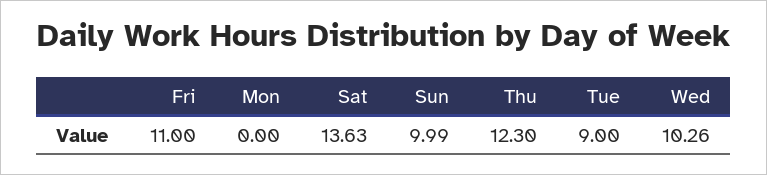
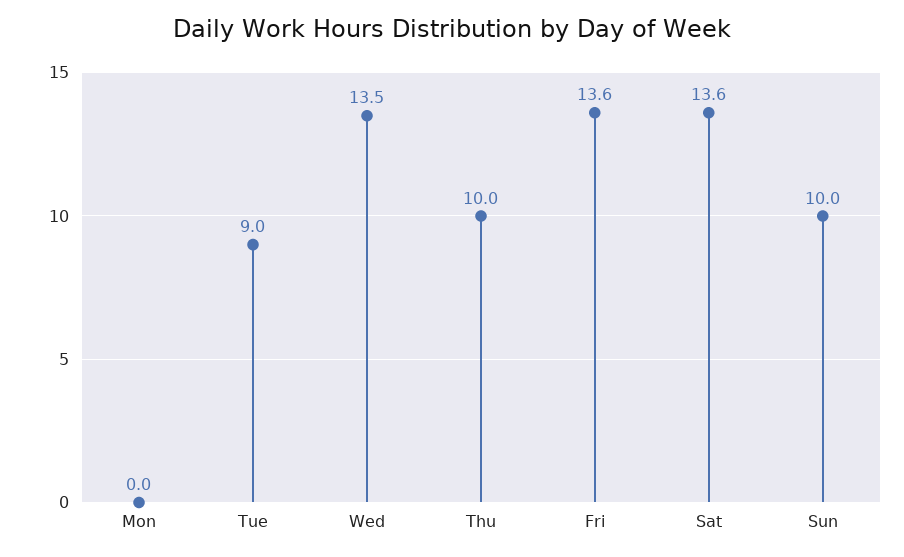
Fri: 11 -> 13.6
Thu: 12.3 -> 10
Wed: 10.26 -> 13.5

